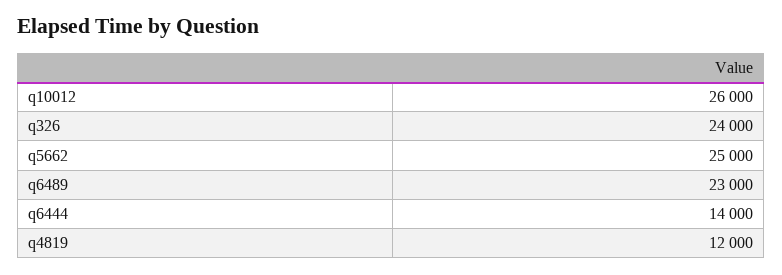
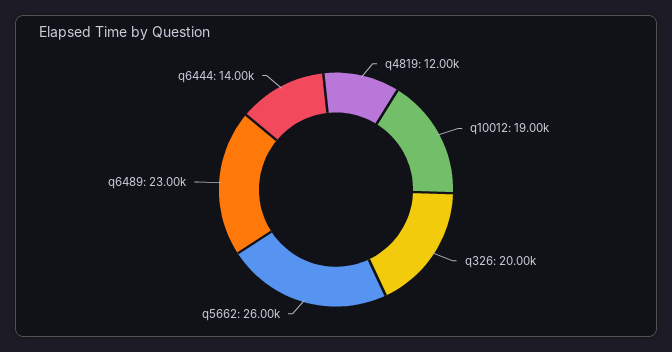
q10012: 26000 -> 19000
q326: 24000 -> 20000
q5662: 25000 -> 26000

